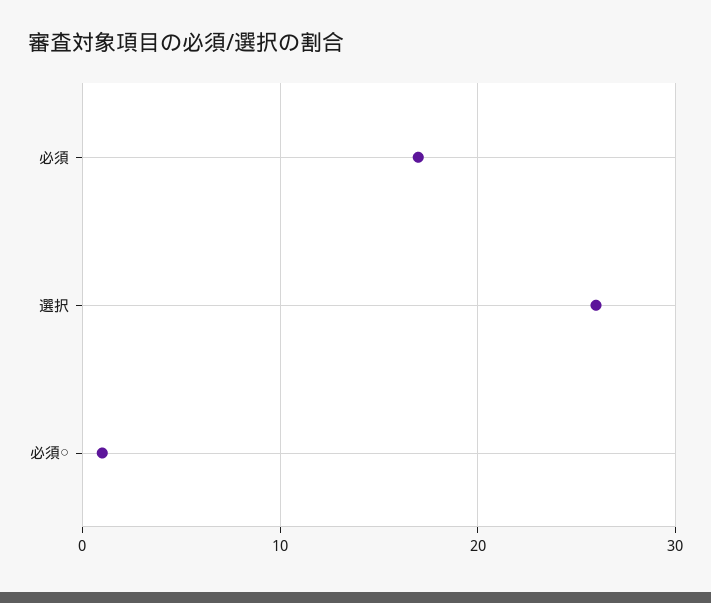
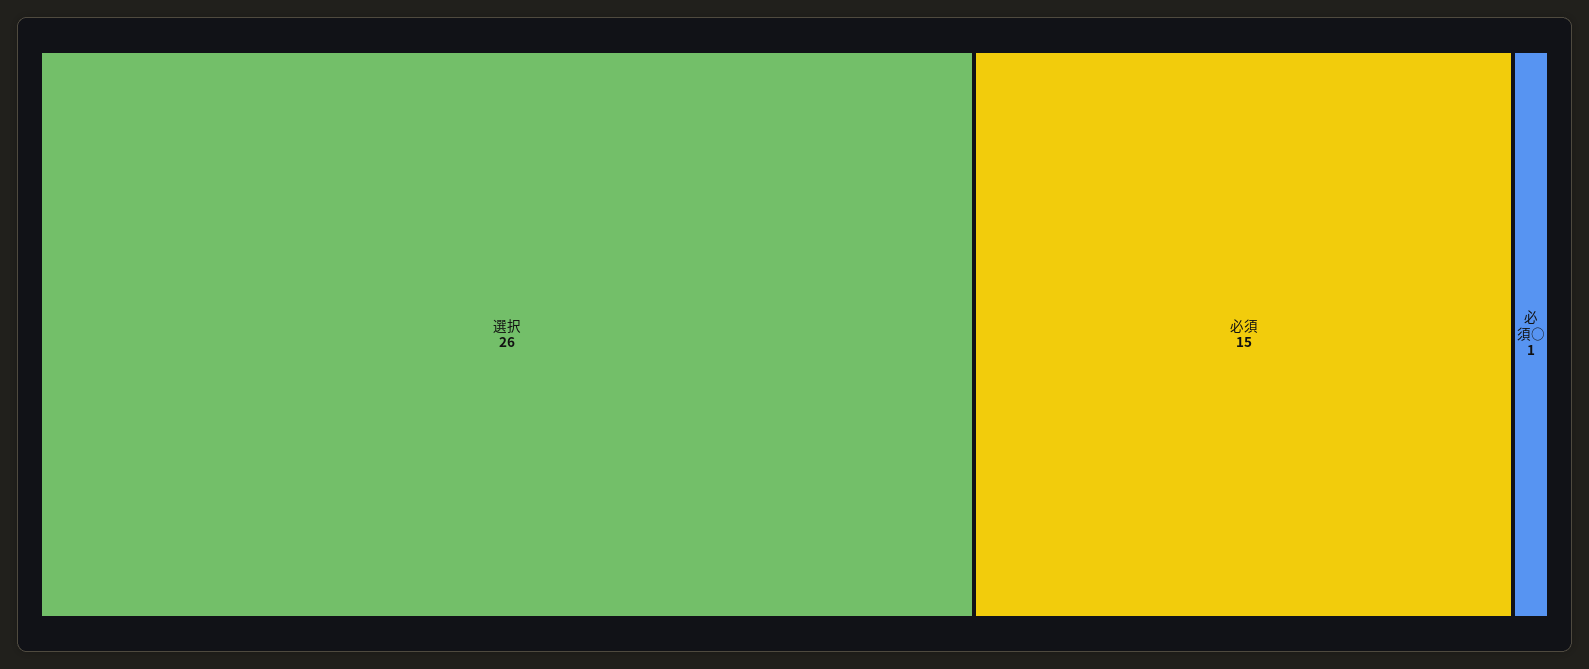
必須: 17 -> 15

